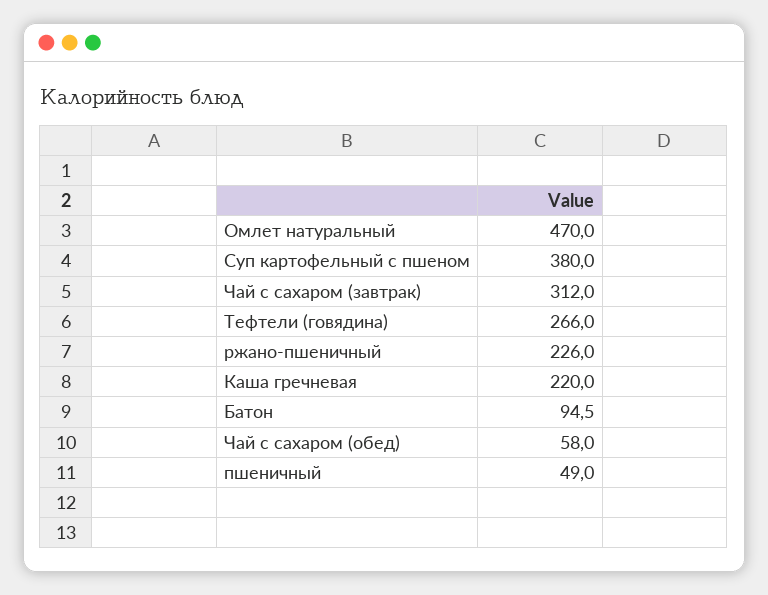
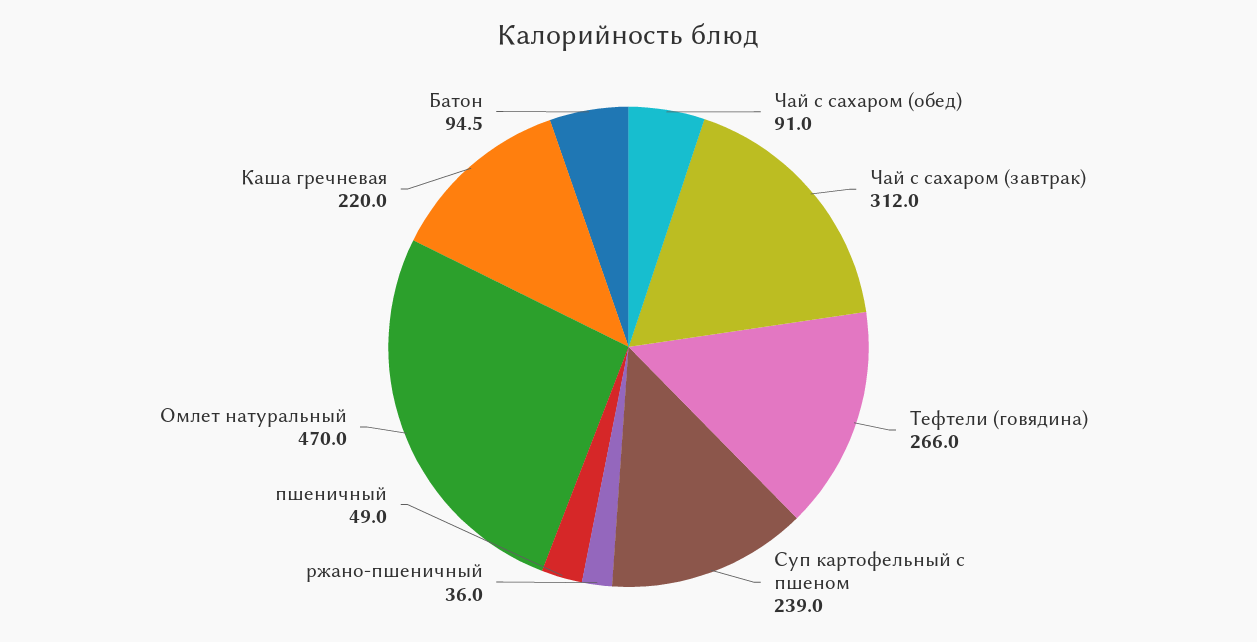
Суп картофельный с пшеном: 380 -> 239
ржано-пшеничный: 226 -> 36
Чай с сахаром (обед): 58 -> 91

